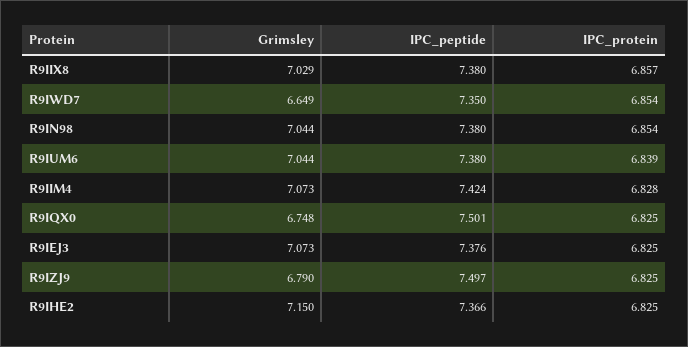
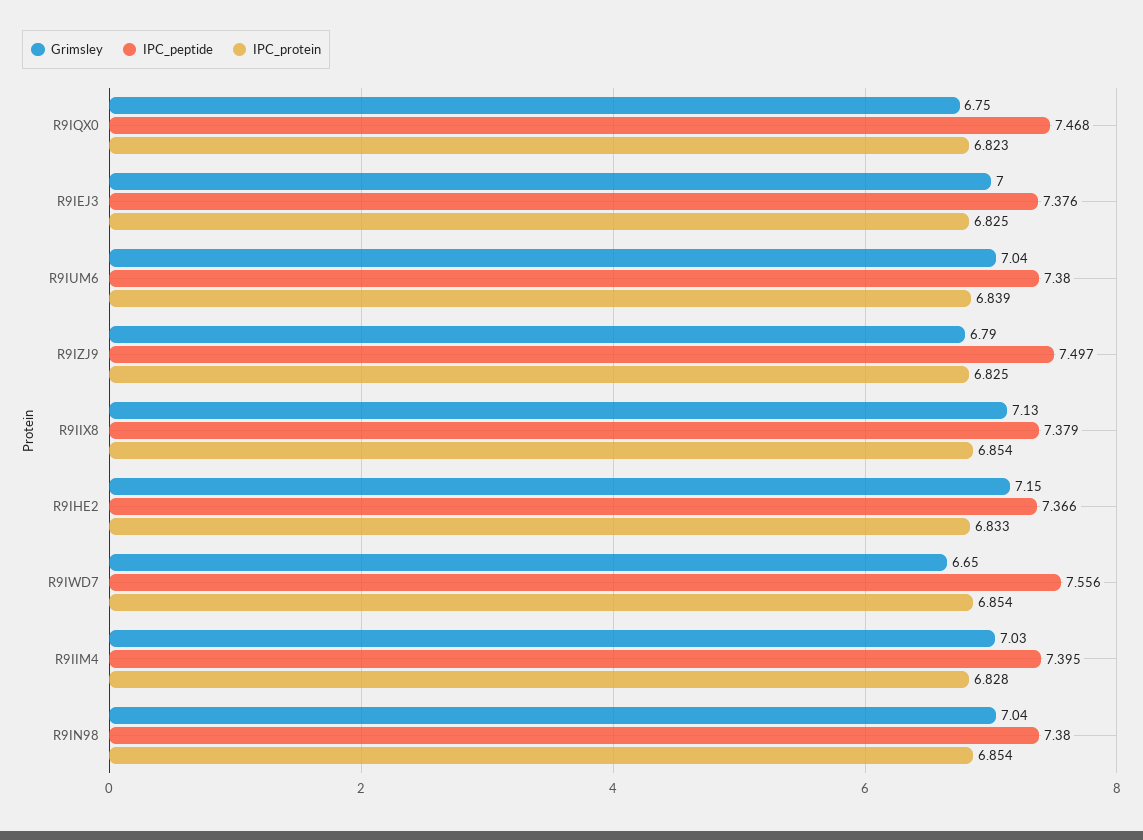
Grimsley, R9IIX8: 7.029 -> 7.13
IPC_peptide, R9IIX8: 7.38 -> 7.379
IPC_protein, R9IIX8: 6.857 -> 6.854
IPC_peptide, R9IWD7: 7.35 -> 7.556
Grimsley, R9IIM4: 7.073 -> 7.03
IPC_peptide, R9IIM4: 7.424 -> 7.395
IPC_peptide, R9IQX0: 7.501 -> 7.468
IPC_protein, R9IQX0: 6.825 -> 6.823
Grimsley, R9IEJ3: 7.073 -> 7
IPC_protein, R9IHE2: 6.825 -> 6.833

